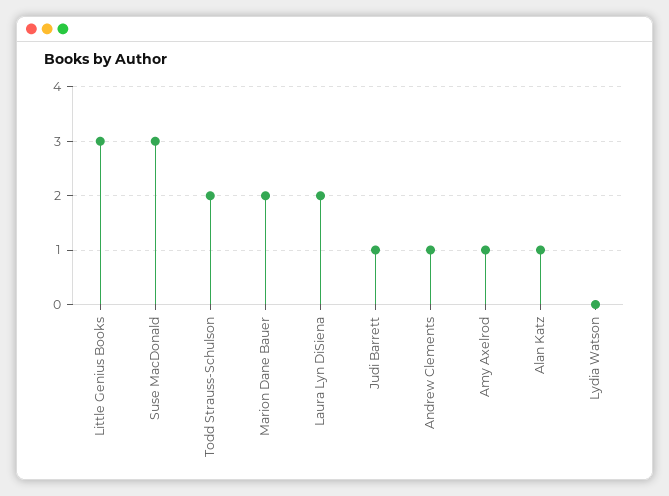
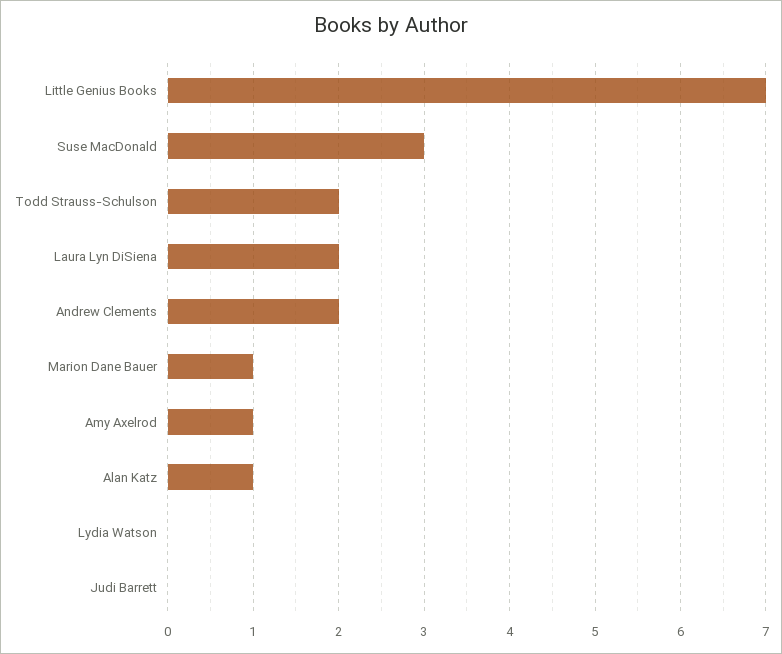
Little Genius Books: 3 -> 7
Marion Dane Bauer: 2 -> 1
Judi Barrett: 1 -> 0
Andrew Clements: 1 -> 2

